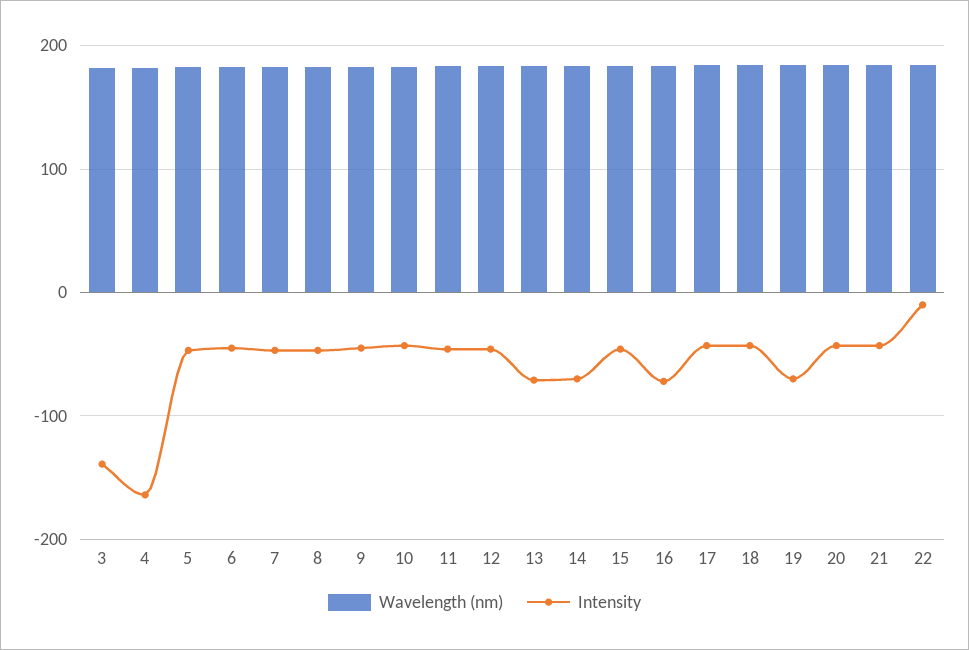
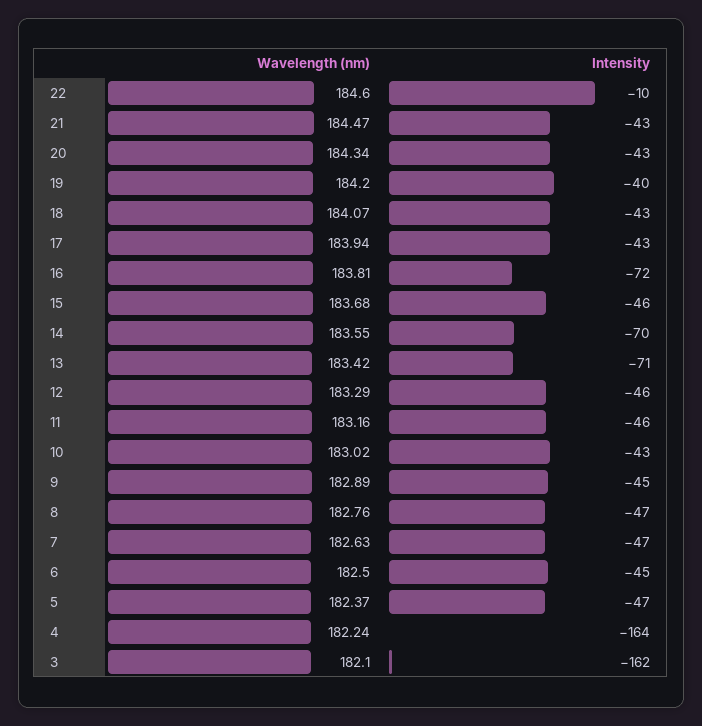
Intensity, 3: -140 -> -162
Intensity, 19: -70 -> -40

